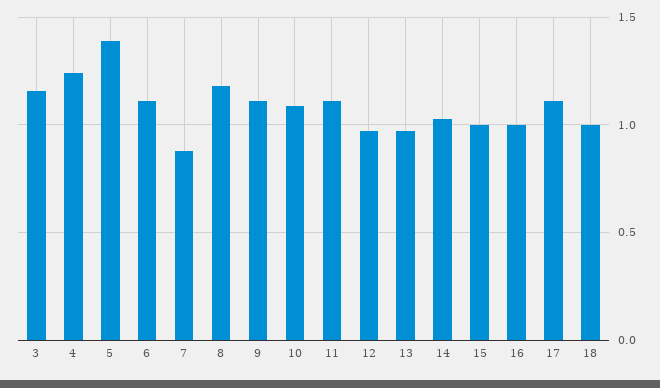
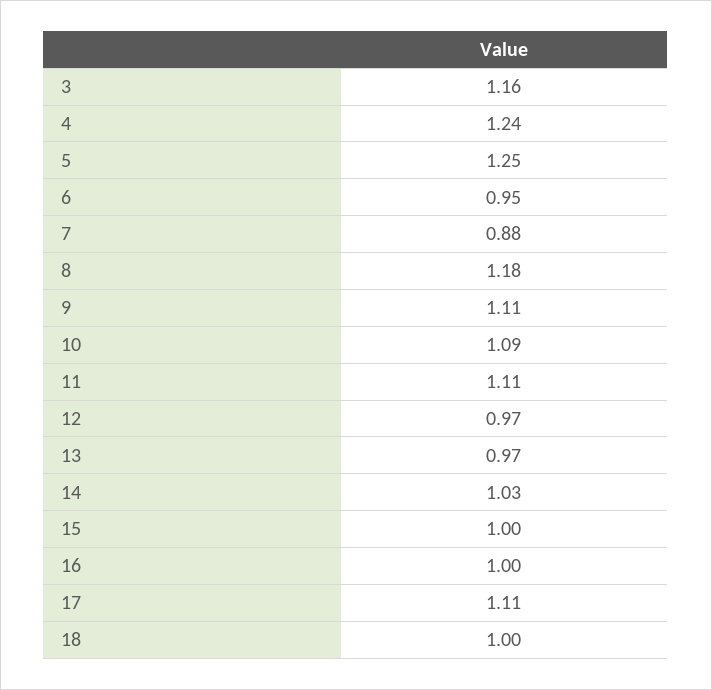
5: 1.4 -> 1.25
6: 1.1 -> 0.95

